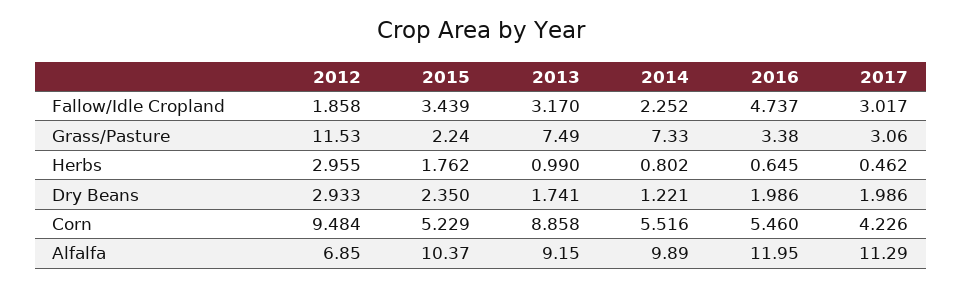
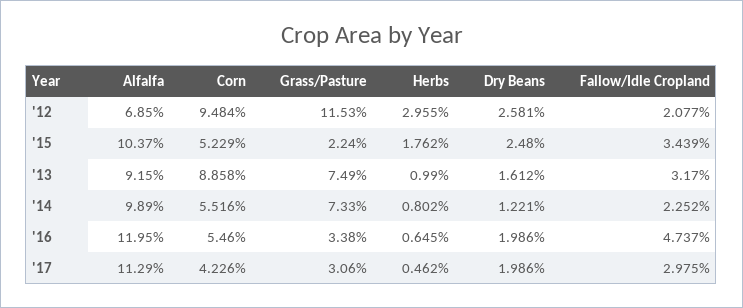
2012, Fallow/Idle Cropland: 1.858 -> 2.077
2017, Fallow/Idle Cropland: 3.017 -> 2.975
2012, Dry Beans: 2.933 -> 2.581
2015, Dry Beans: 2.35 -> 2.48
2013, Dry Beans: 1.741 -> 1.612

